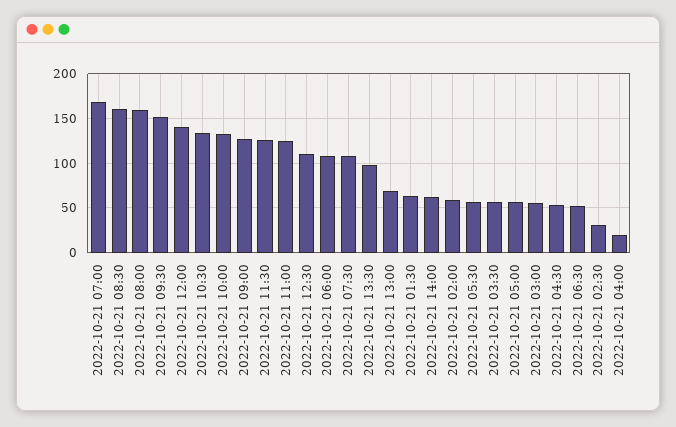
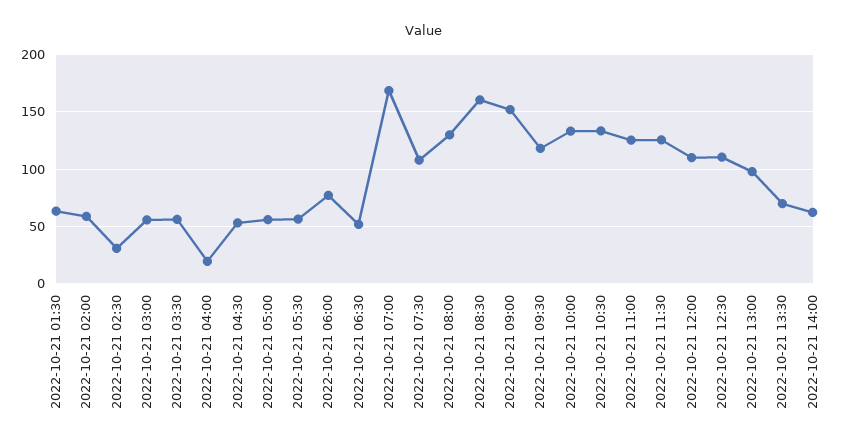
2022-10-21 08:00: 160 -> 130
2022-10-21 09:30: 150 -> 120
2022-10-21 12:00: 140 -> 110
2022-10-21 09:00: 130 -> 150
2022-10-21 06:00: 110 -> 80
2022-10-21 13:30: 100 -> 70
2022-10-21 13:00: 70 -> 100

